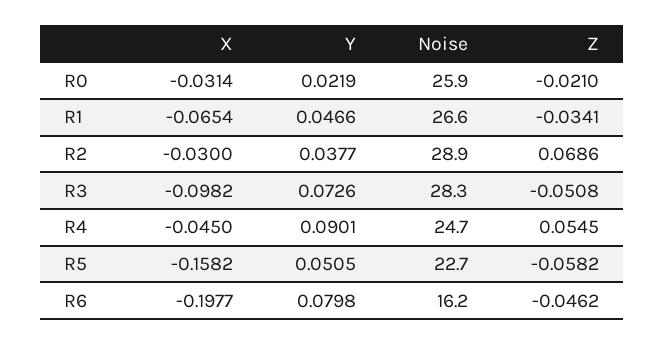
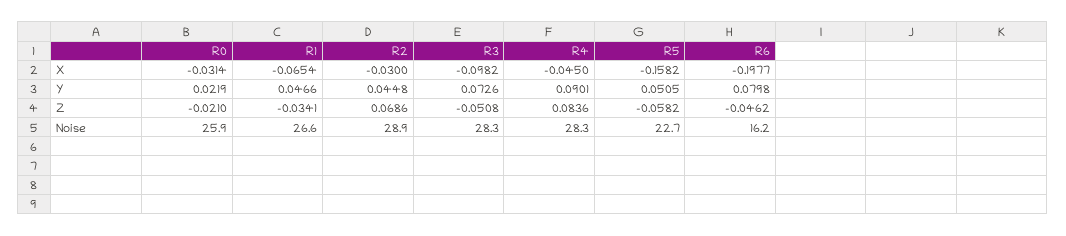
Y, R2: 0.0377 -> 0.0448
Noise, R4: 24.7 -> 28.3
Z, R4: 0.0545 -> 0.0836

